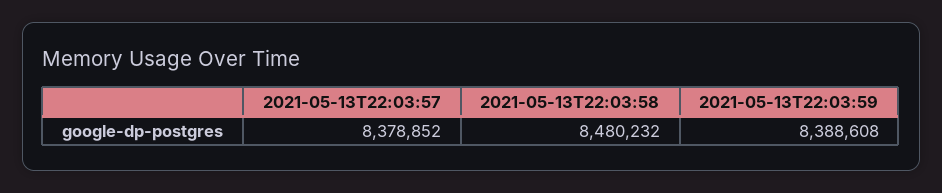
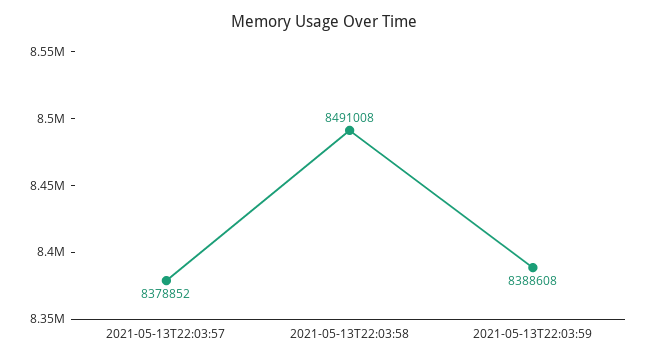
2021-05-13T22:03:58: 8480232 -> 8491008

